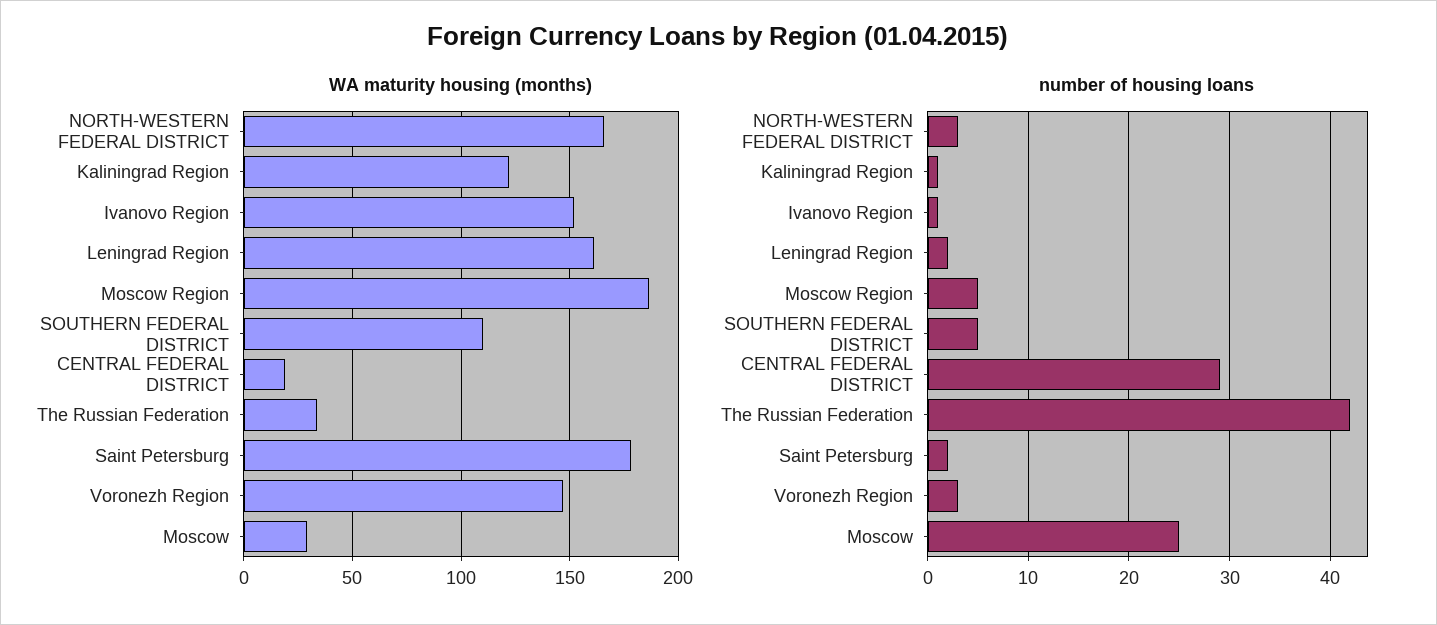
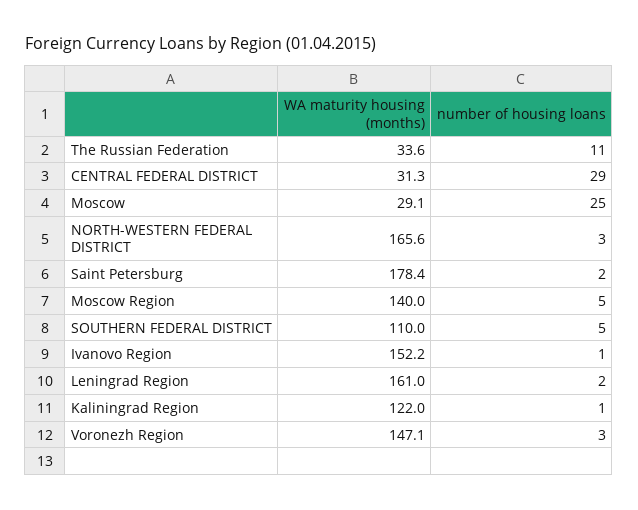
WA maturity housing (months), Moscow Region: 185 -> 140
WA maturity housing (months), CENTRAL FEDERAL DISTRICT: 20 -> 31.3
number of housing loans, The Russian Federation: 42 -> 11

